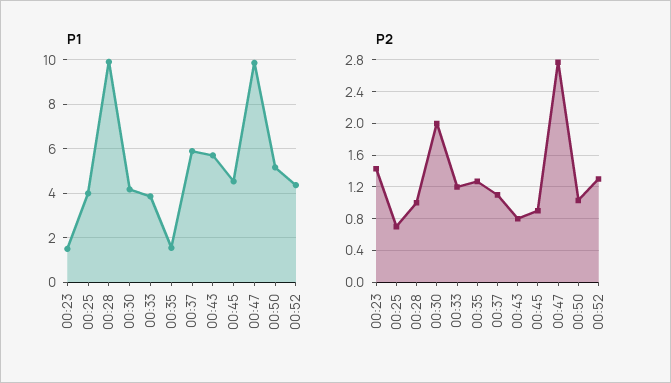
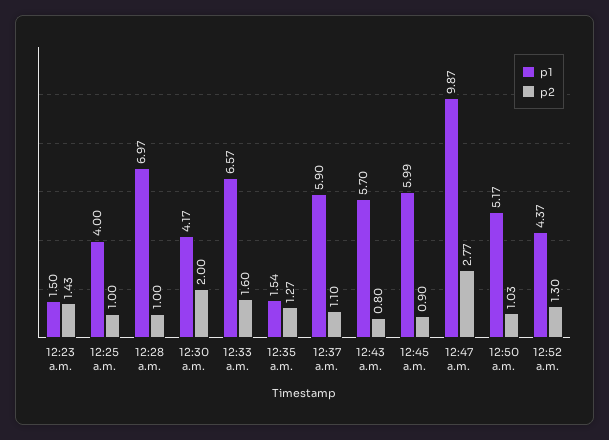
P1, 00:28: 10 -> 6.97
P1, 00:33: 4 -> 6.57
P1, 00:45: 4.5 -> 5.99
P2, 00:25: 0.7 -> 1
P2, 00:33: 1.2 -> 1.6

